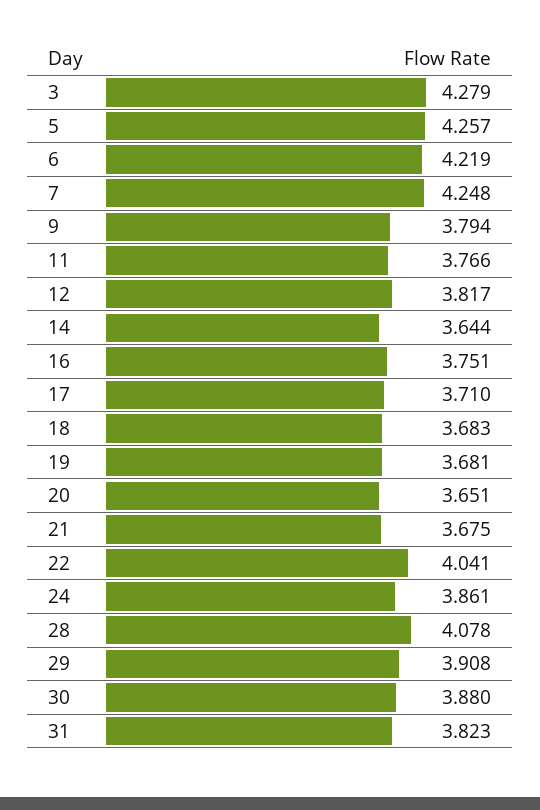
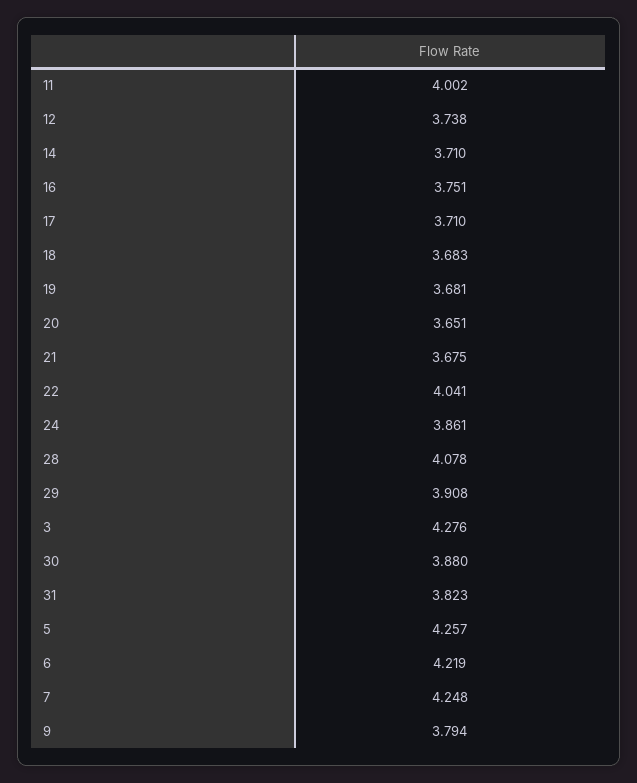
3: 4.279 -> 4.276
11: 3.766 -> 4.002
12: 3.817 -> 3.738
14: 3.644 -> 3.71

